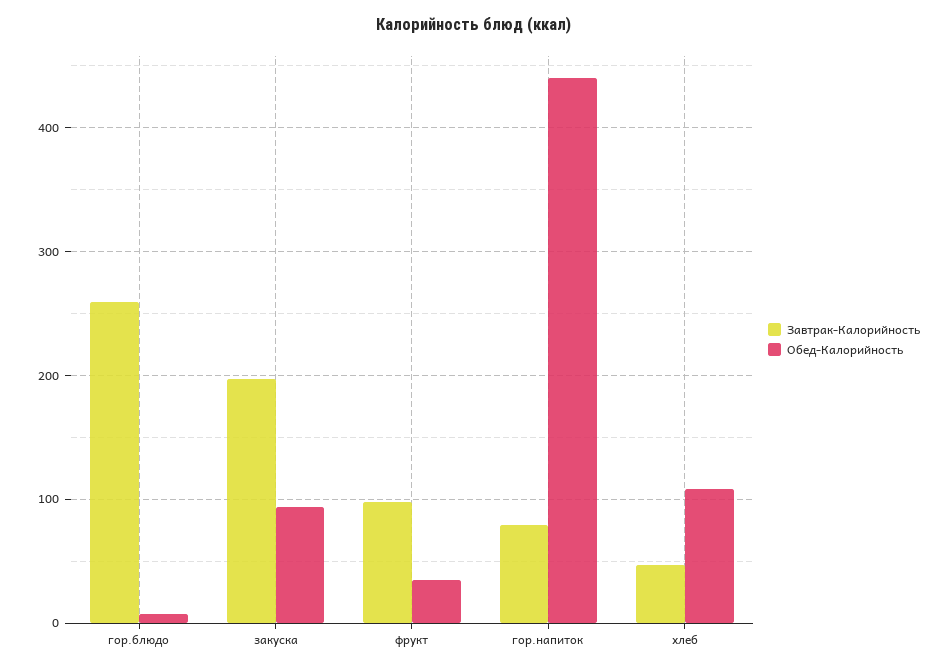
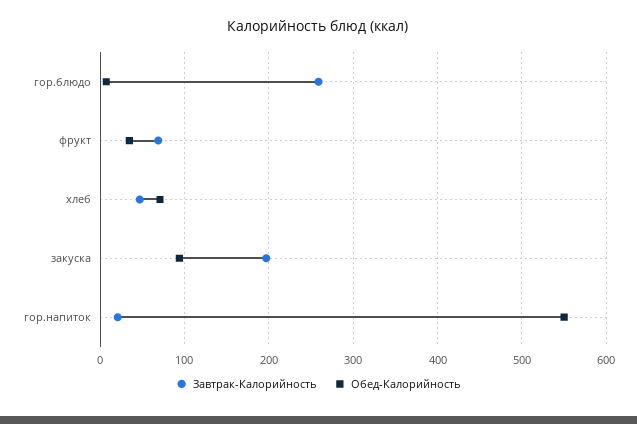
Завтрак-Калорийность, фрукт: 100 -> 70
Завтрак-Калорийность, гор.напиток: 80 -> 20
Обед-Калорийность, гор.напиток: 440 -> 550
Обед-Калорийность, хлеб: 110 -> 70

